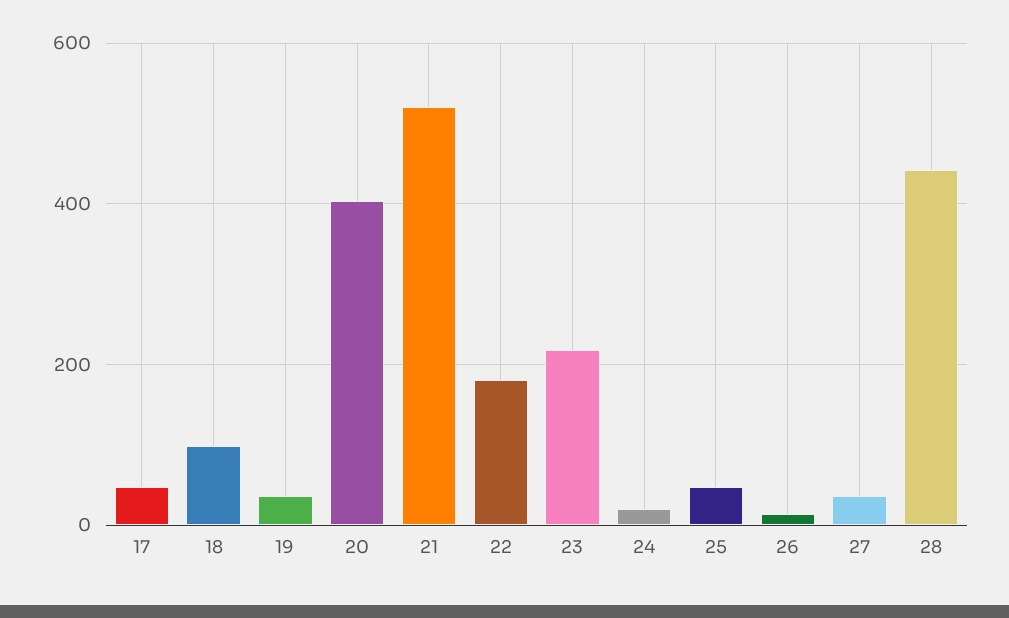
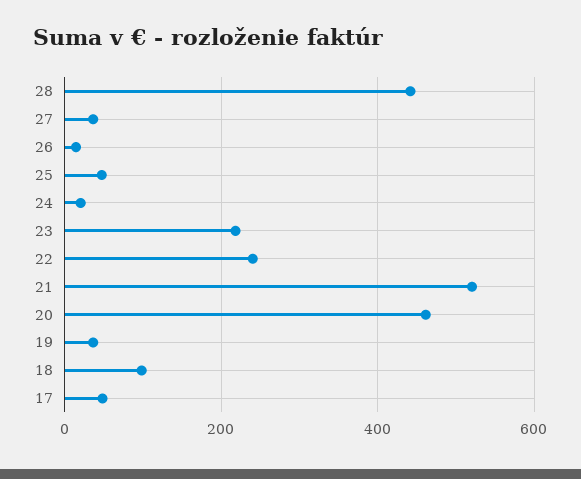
20: 400 -> 460
22: 180 -> 240

